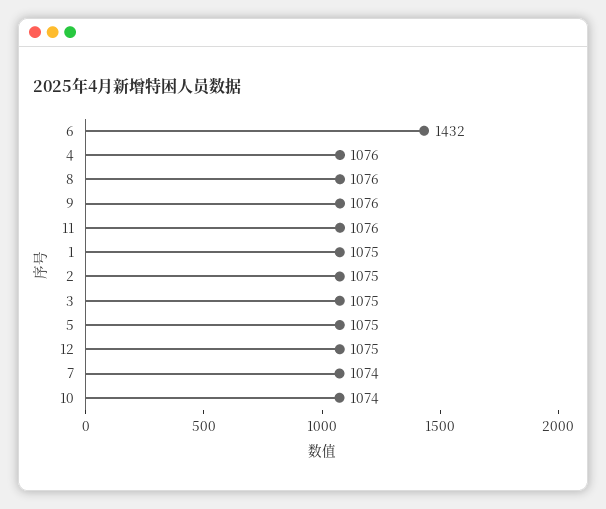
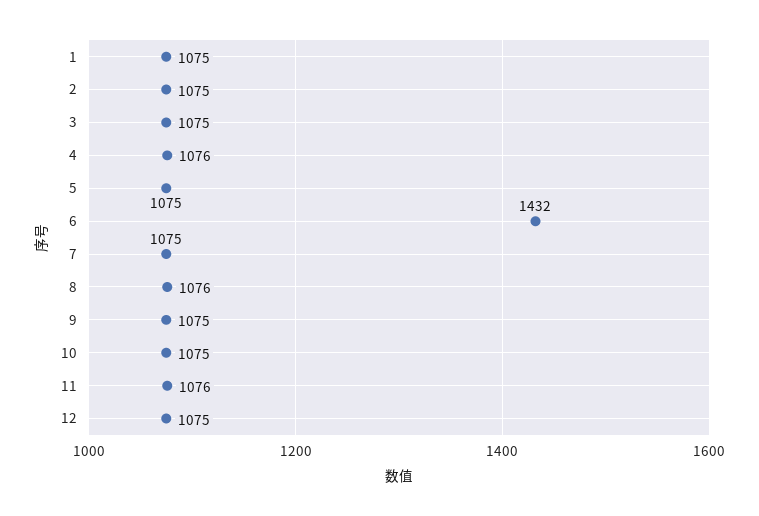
9: 1076 -> 1075
7: 1074 -> 1075
10: 1074 -> 1075

